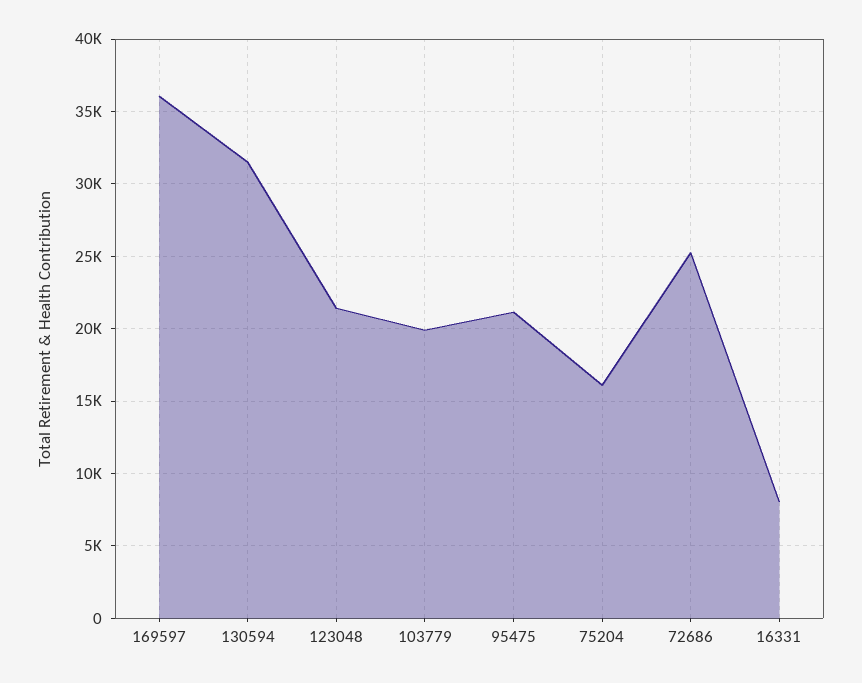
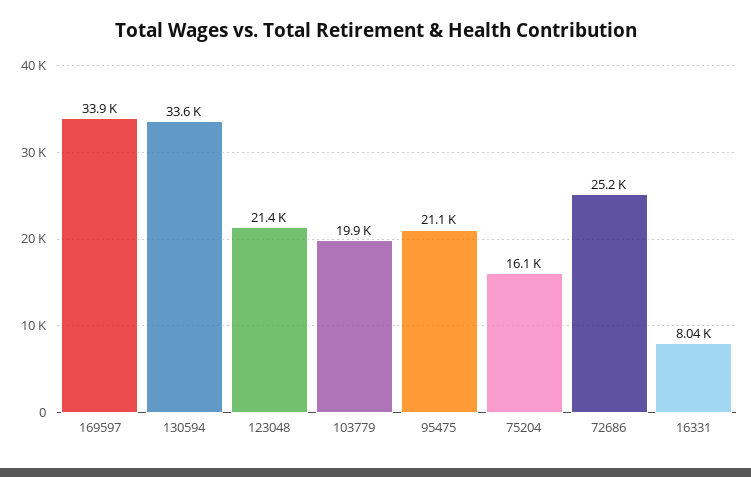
169597: 36000 -> 33900
130594: 31500 -> 33600

